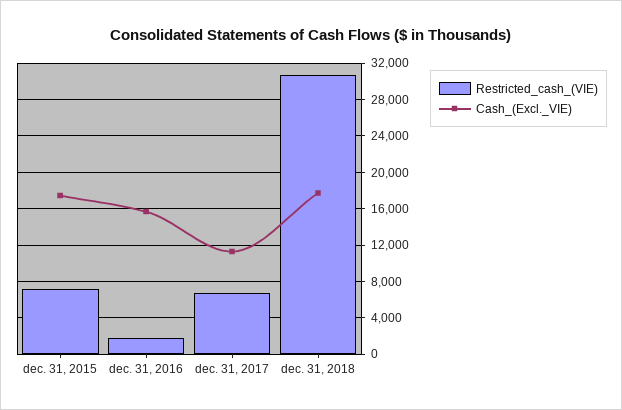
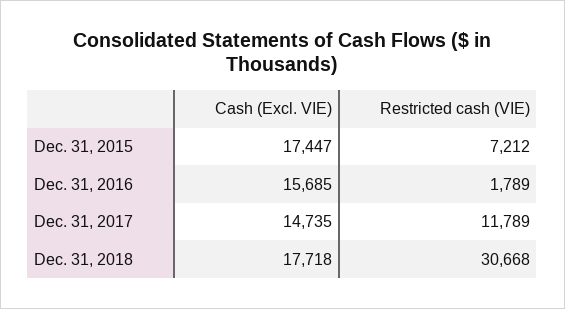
Restricted_cash_(VIE), dec. 31, 2017: 7000 -> 11789
Cash_(Excl._VIE), dec. 31, 2017: 11000 -> 14735

